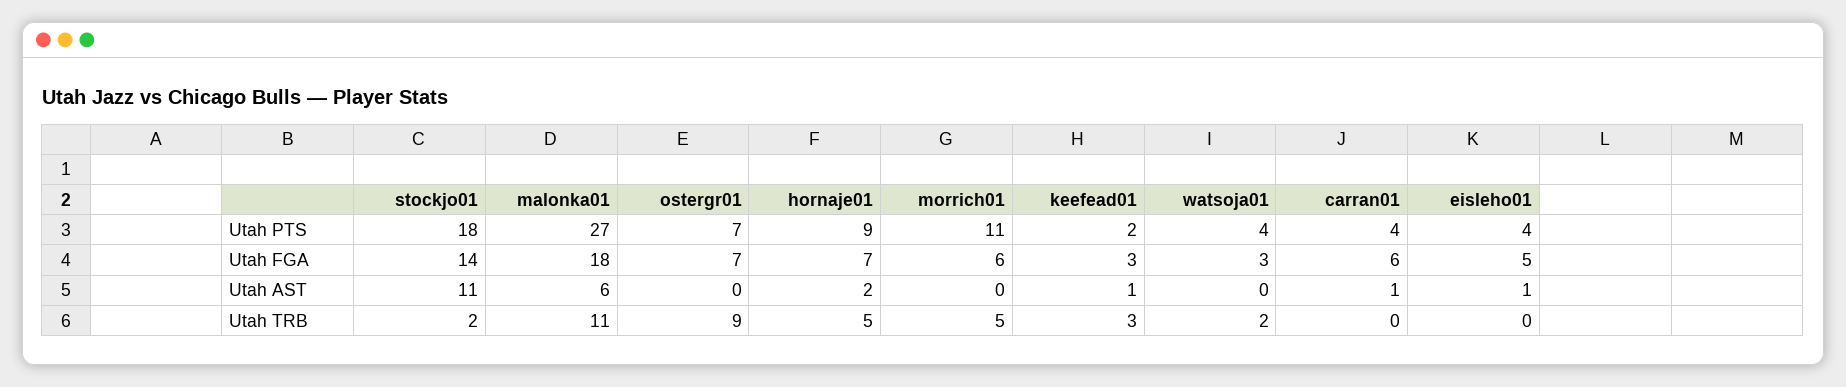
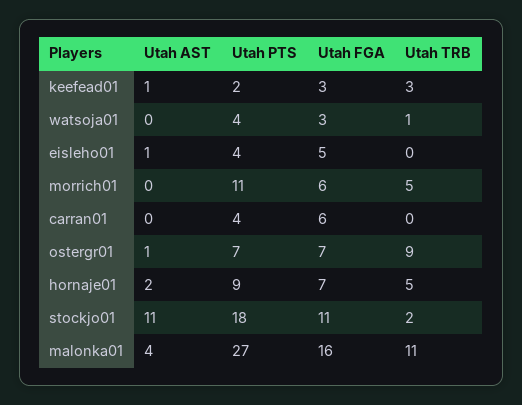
stockjo01, Utah FGA: 14 -> 11
malonka01, Utah FGA: 18 -> 16
malonka01, Utah AST: 6 -> 4
ostergr01, Utah AST: 0 -> 1
carran01, Utah AST: 1 -> 0
watsoja01, Utah TRB: 2 -> 1

